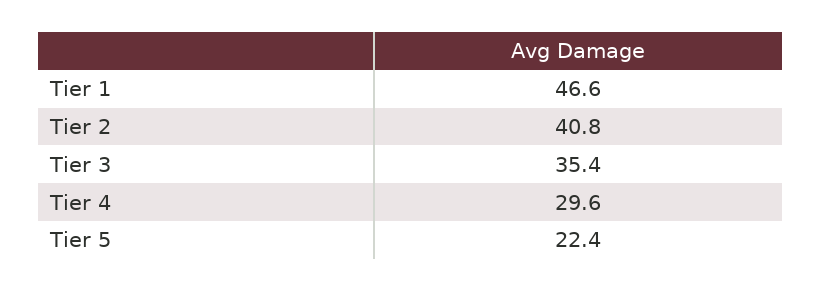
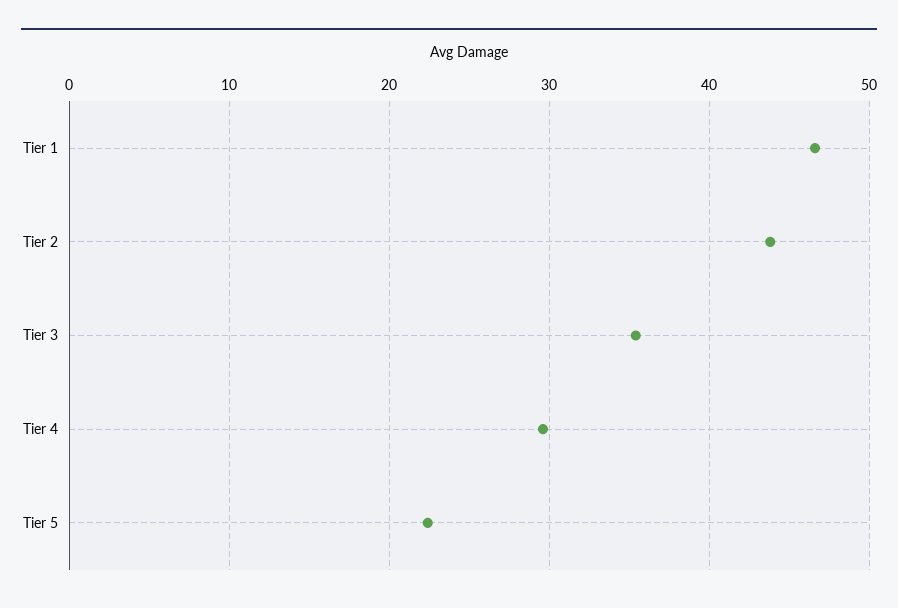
Tier 2: 40.8 -> 44

